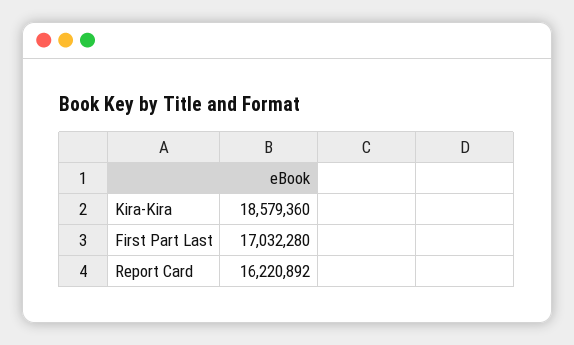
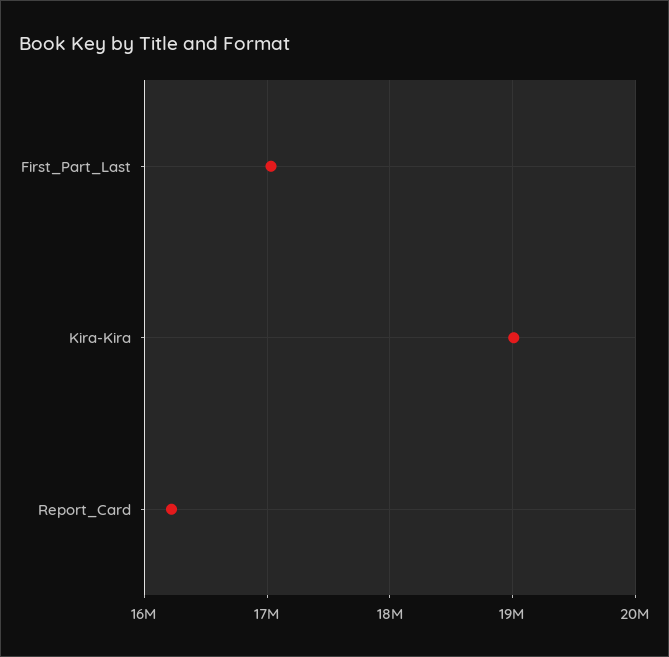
Kira-Kira: 18579360 -> 19000000

